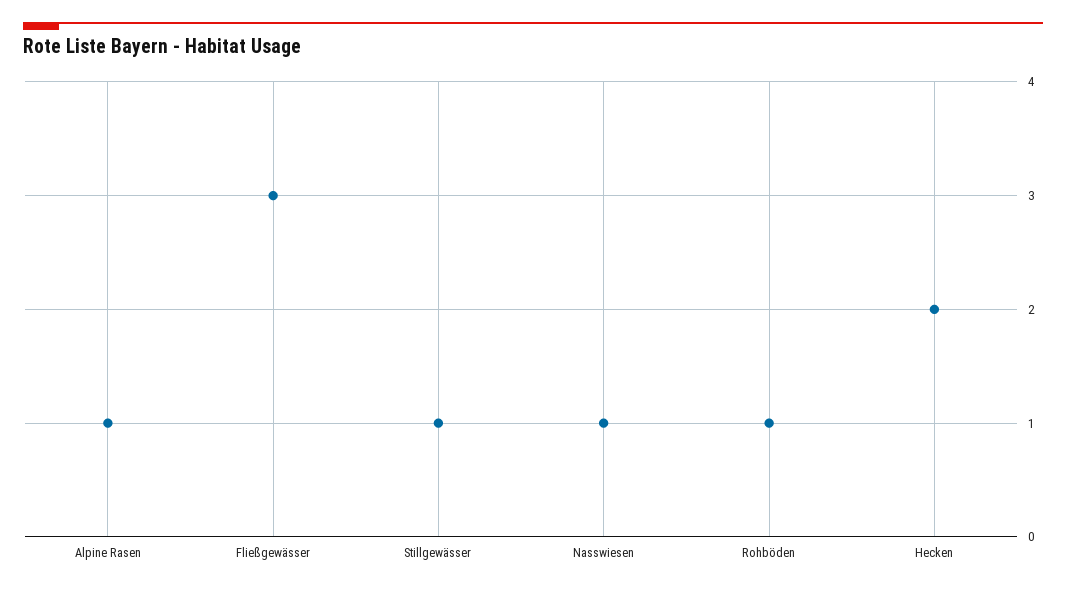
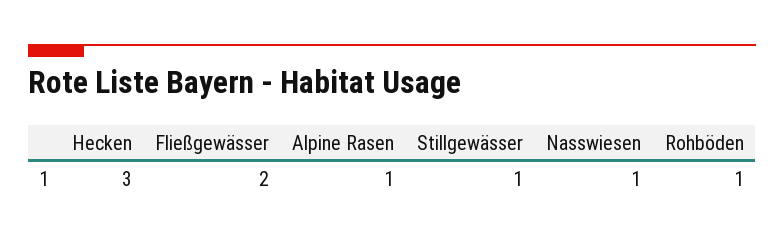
Fließgewässer: 3 -> 2
Hecken: 2 -> 3

